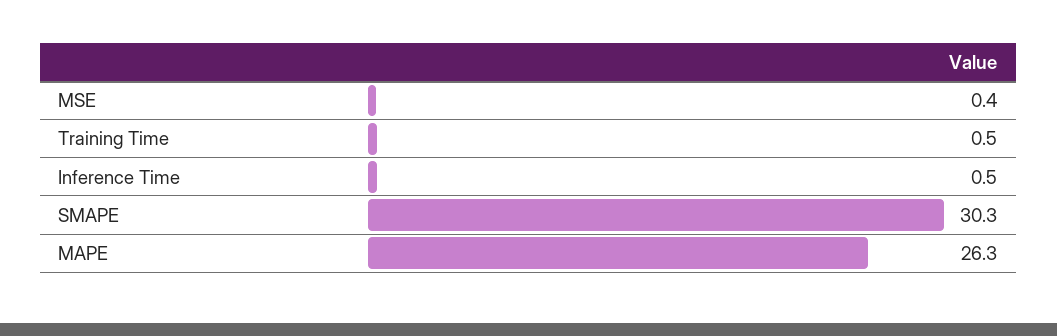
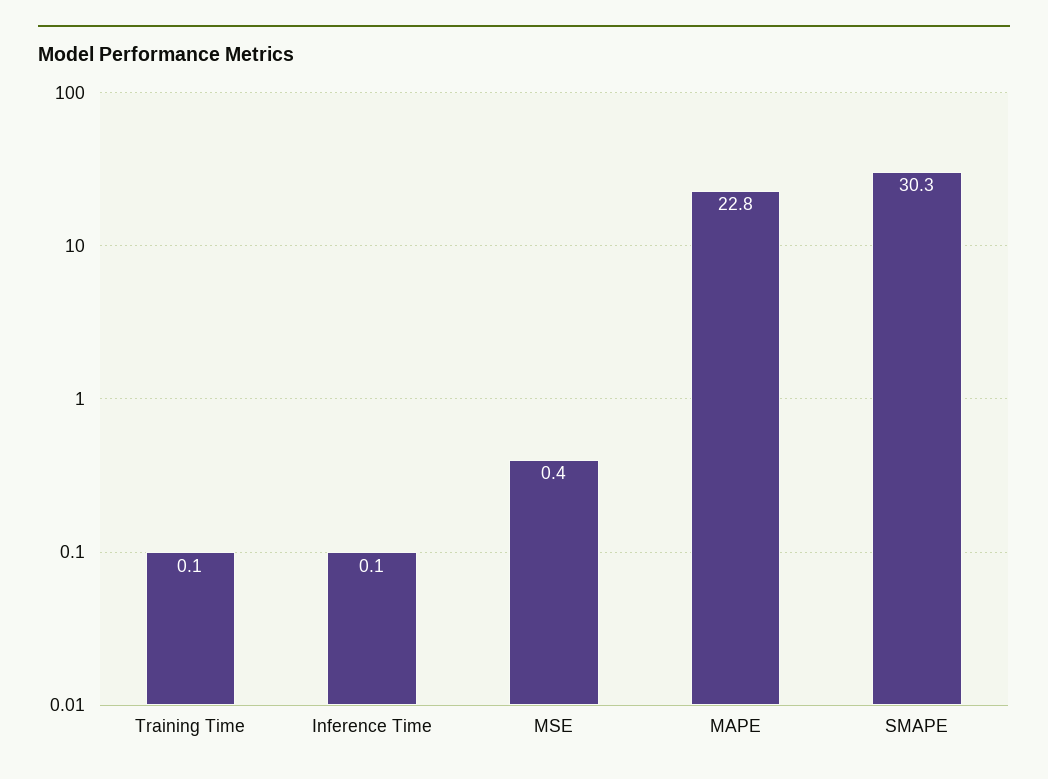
Training Time: 0.5 -> 0.1
Inference Time: 0.5 -> 0.1
MAPE: 26.3 -> 22.8

